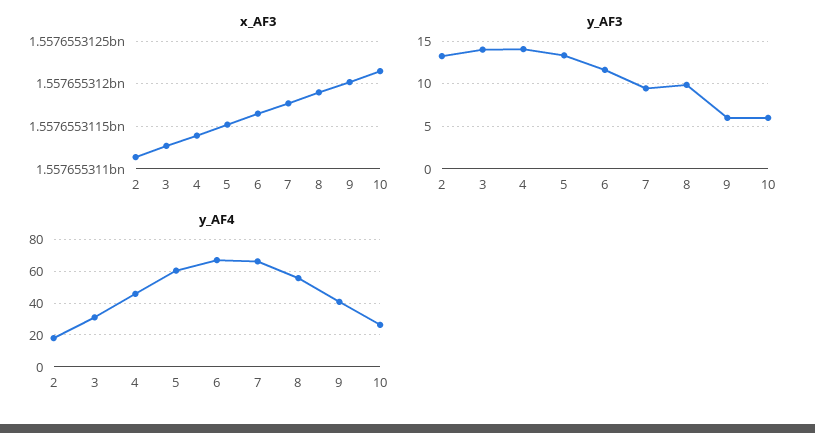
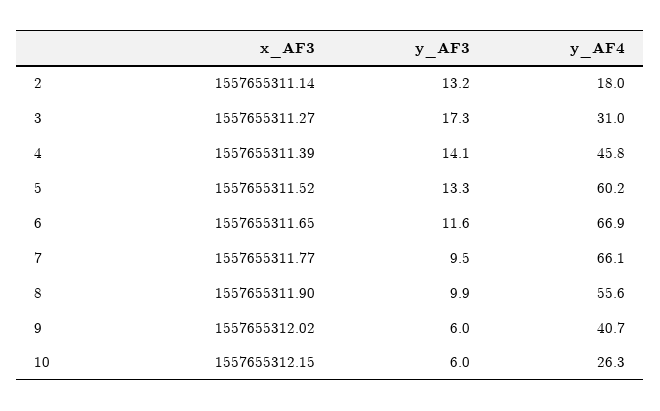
y_AF3, 3: 14 -> 17.3

